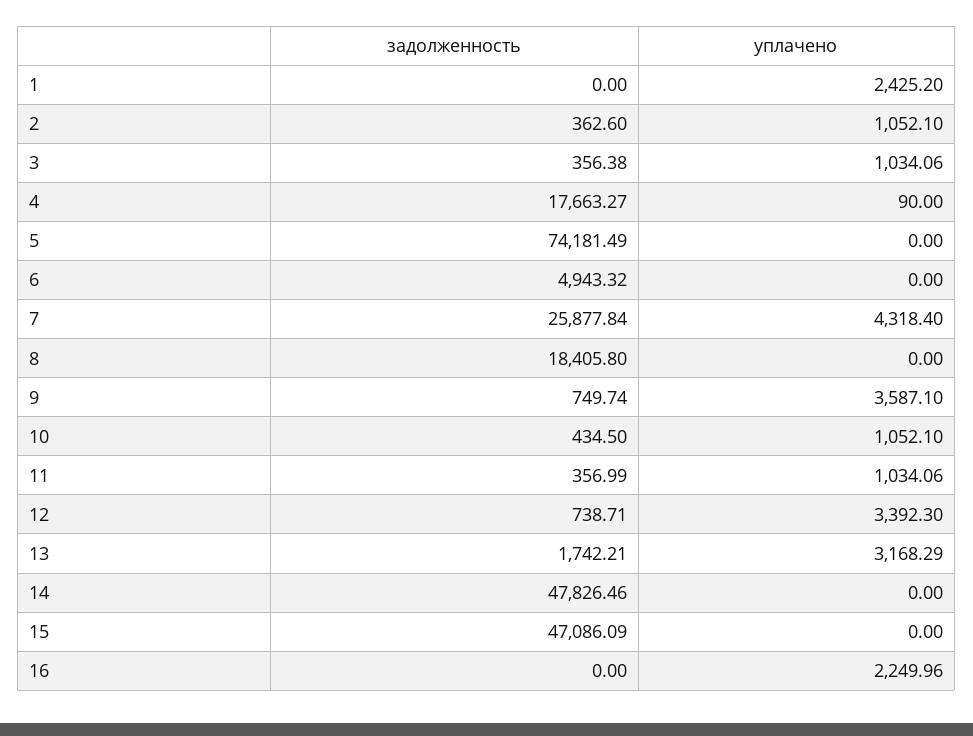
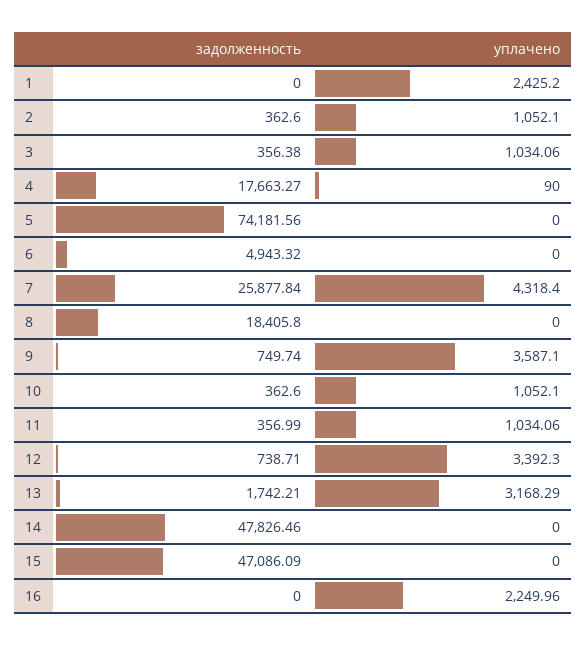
задолженность, 5: 74181.49 -> 74181.56
задолженность, 10: 434.5 -> 362.6

